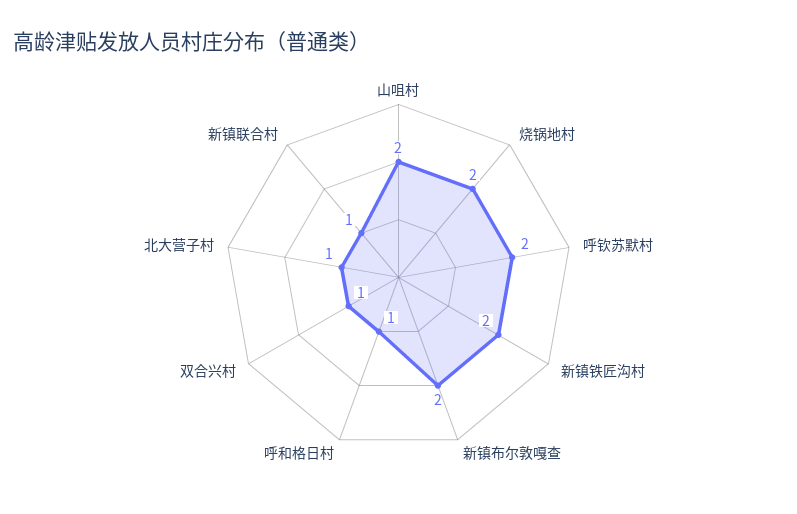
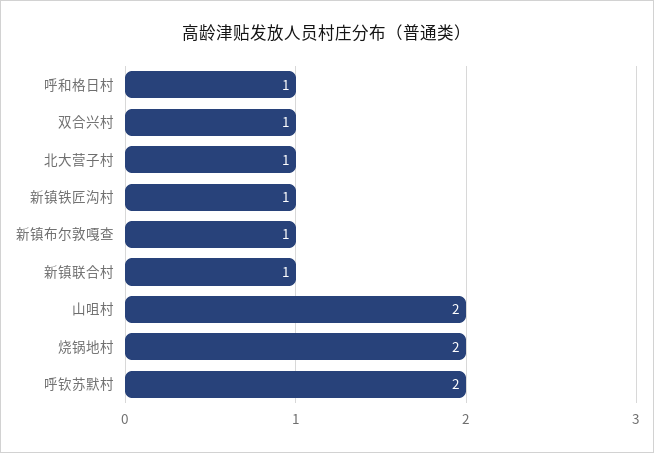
新镇铁匠沟村: 2 -> 1
新镇布尔敦嘎查: 2 -> 1

